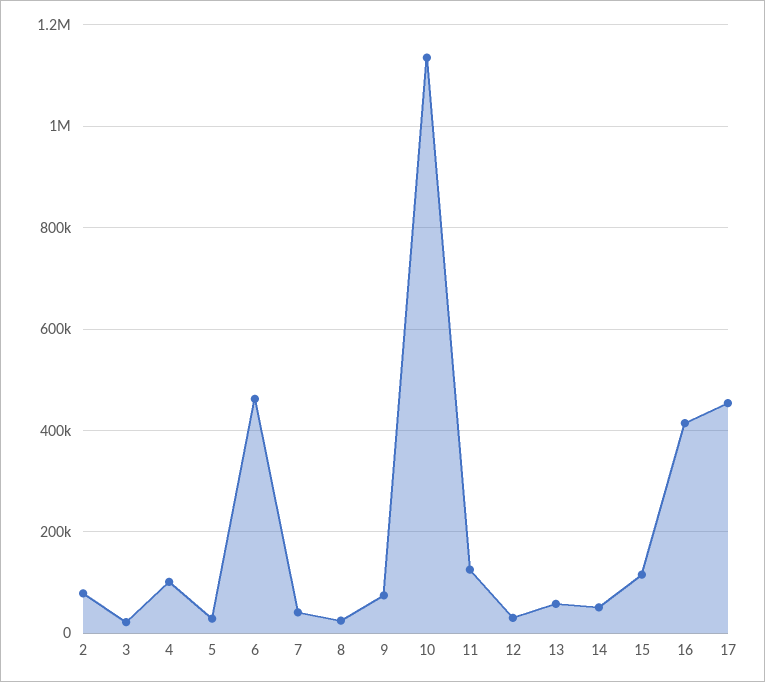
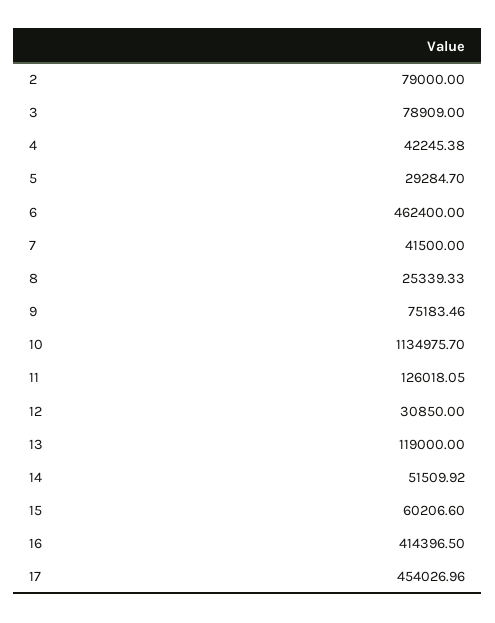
3: 20000 -> 78909
4: 100000 -> 42245.38
13: 60000 -> 119000
15: 120000 -> 60206.6

